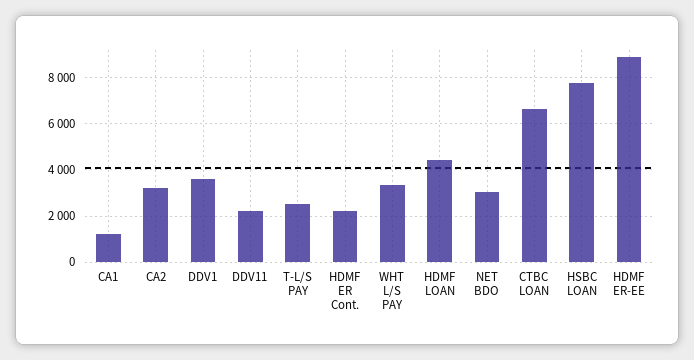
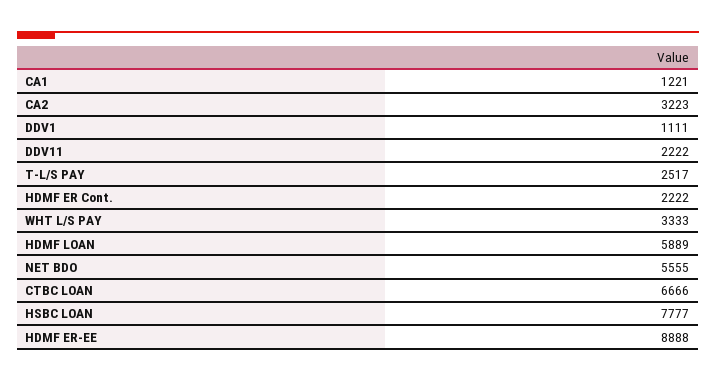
DDV1: 3500 -> 1111
HDMF LOAN: 4500 -> 5889
NET BDO: 3000 -> 5555

